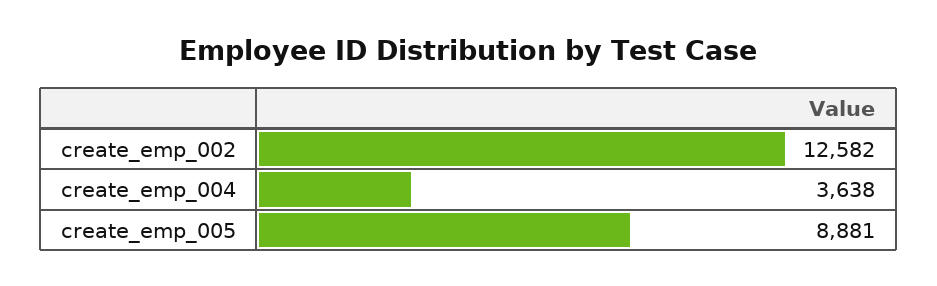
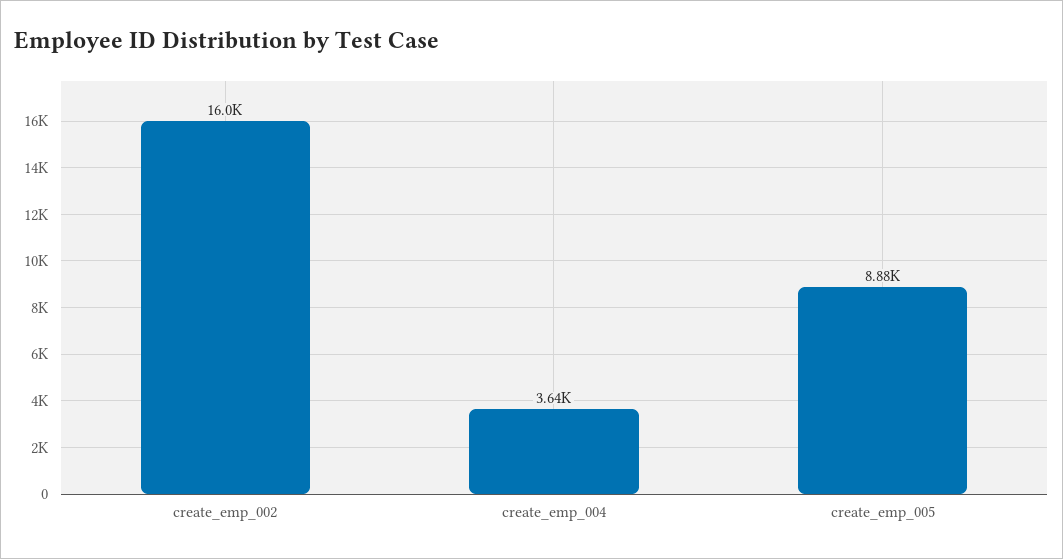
create_emp_002: 12582 -> 16000

